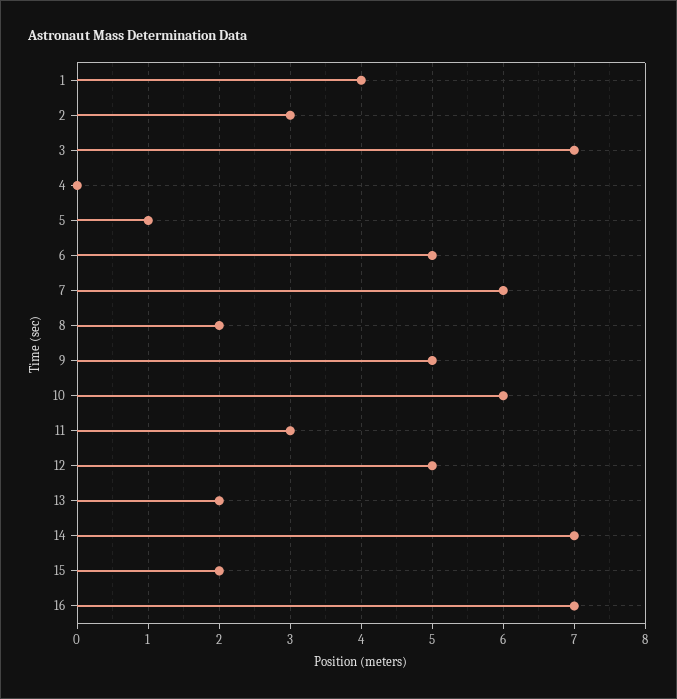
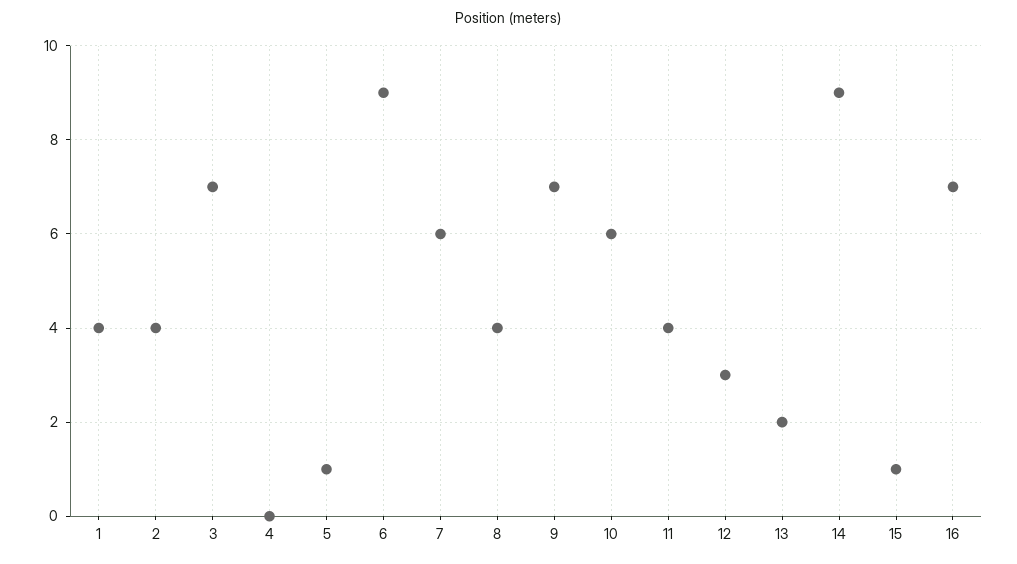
2: 3 -> 4
6: 5 -> 9
8: 2 -> 4
9: 5 -> 7
11: 3 -> 4
12: 5 -> 3
14: 7 -> 9
15: 2 -> 1

